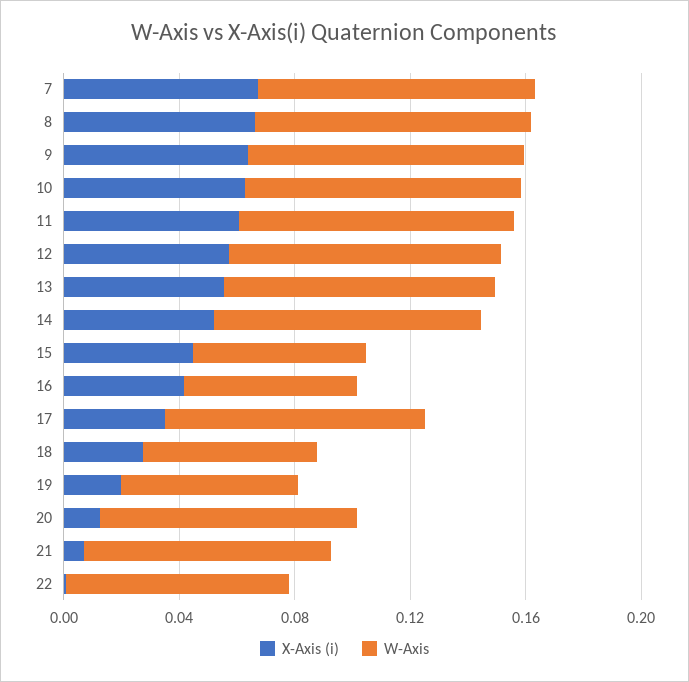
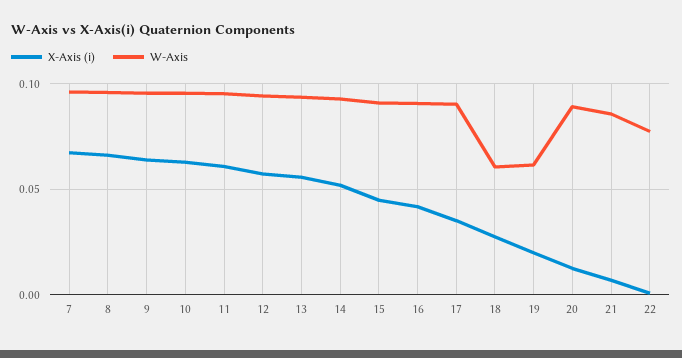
W-Axis, 15: 0.06 -> 0.09
W-Axis, 16: 0.06 -> 0.09

